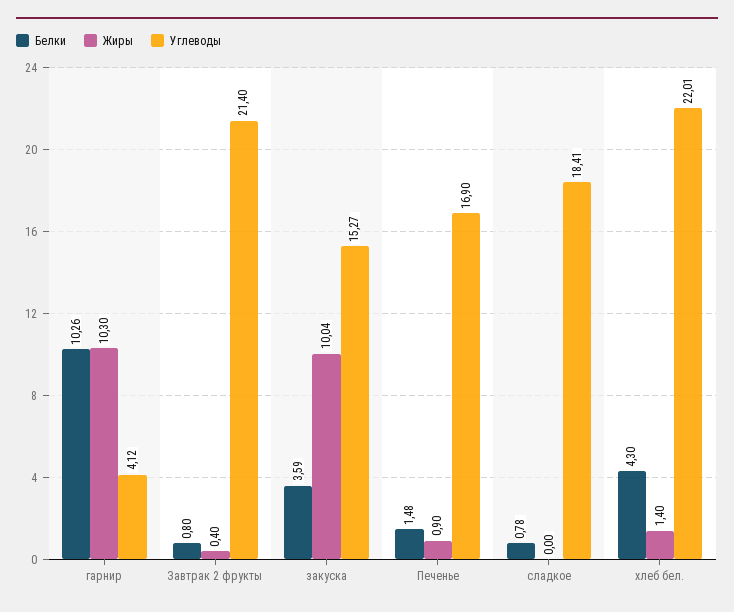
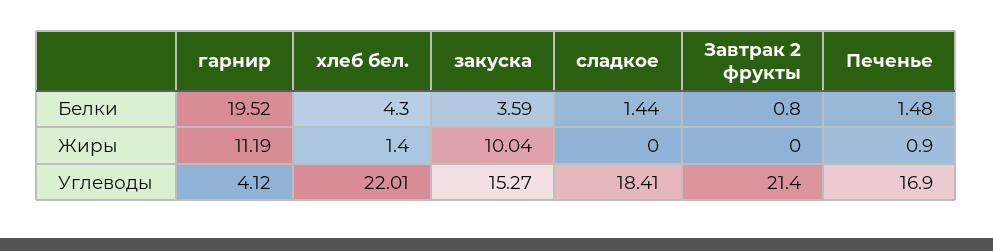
Белки, гарнир: 10.26 -> 19.52
Жиры, гарнир: 10.3 -> 11.19
Жиры, Завтрак 2 фрукты: 0.4 -> 0
Белки, сладкое: 0.78 -> 1.44

